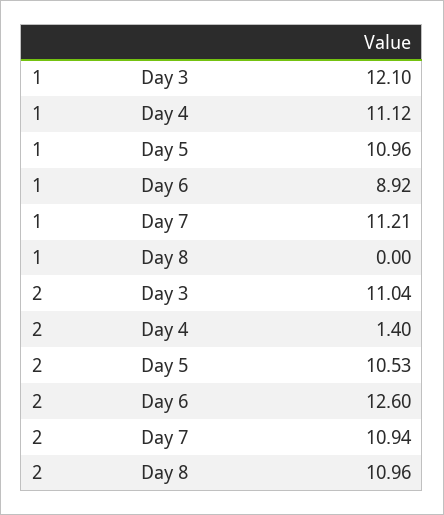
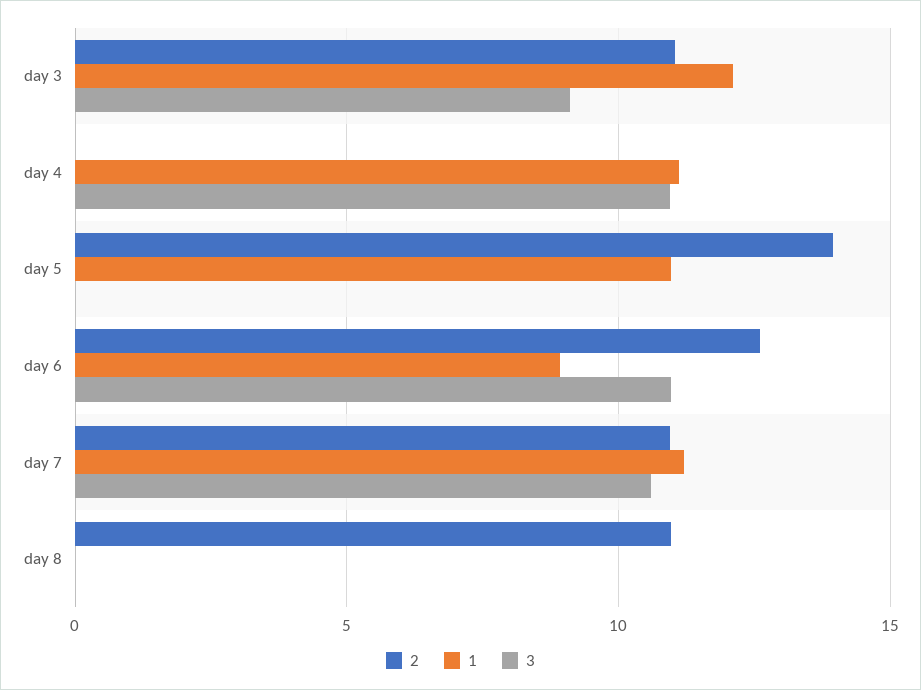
2, Day 4: 1.4 -> 0
2, Day 5: 10.53 -> 14
3, Day 3: none -> 9
3, Day 4: none -> 11
3, Day 5: none -> 0
3, Day 6: none -> 11
3, Day 7: none -> 10.5
3, Day 8: none -> 0

